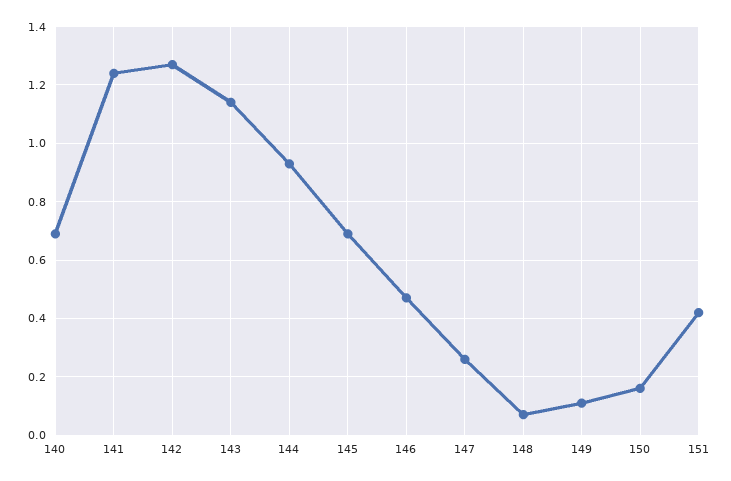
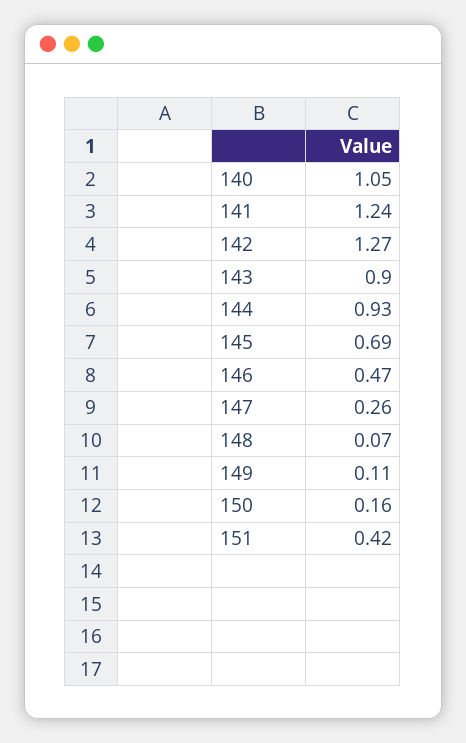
140: 0.7 -> 1.05
143: 1.15 -> 0.9

